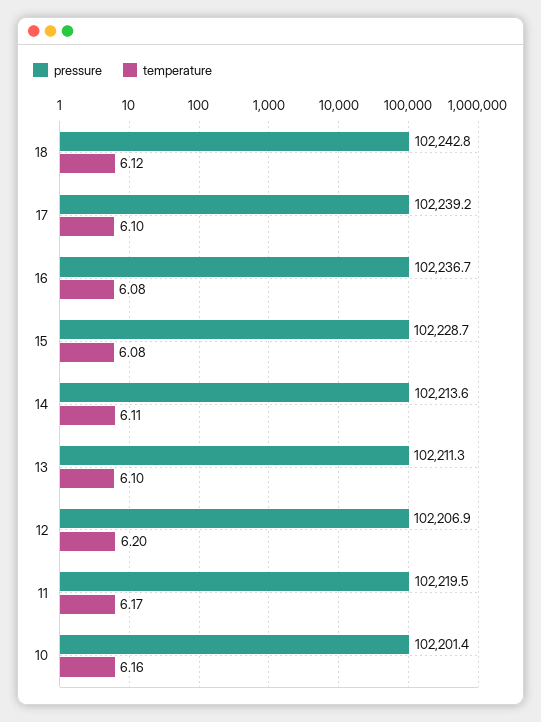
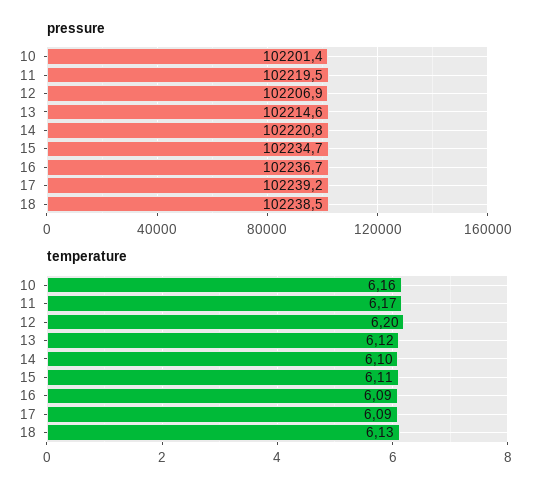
pressure, 18: 102242.8 -> 102238.5
temperature, 18: 6.12 -> 6.13
temperature, 17: 6.1 -> 6.09
temperature, 16: 6.08 -> 6.09
pressure, 15: 102228.7 -> 102234.7
temperature, 15: 6.08 -> 6.11
pressure, 14: 102213.6 -> 102220.8
temperature, 14: 6.11 -> 6.1
pressure, 13: 102211.3 -> 102214.6
temperature, 13: 6.1 -> 6.12

